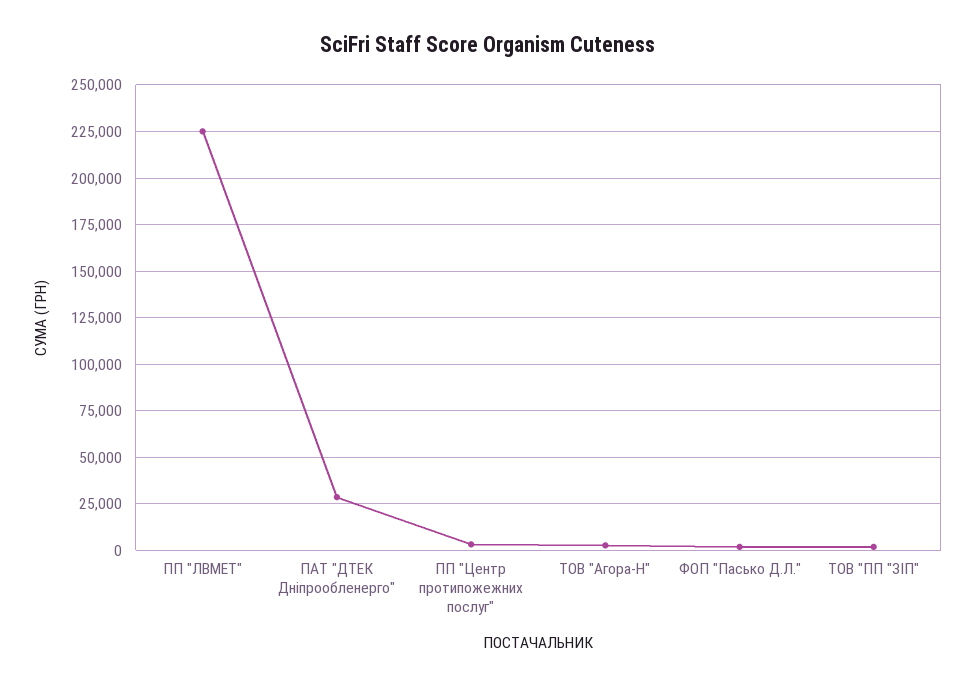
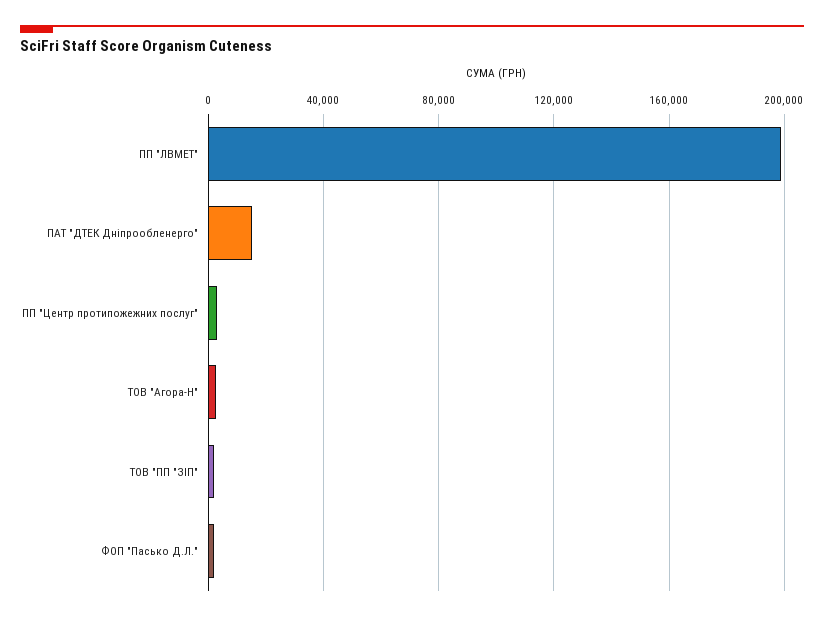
ПП "ЛВМЕТ": 225000 -> 200000
ПАТ "ДТЕК Дніпрообленерго": 30000 -> 15000

